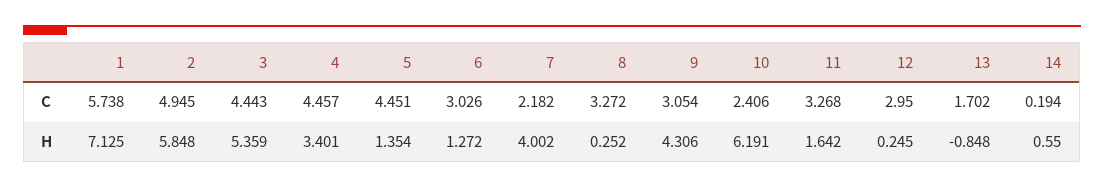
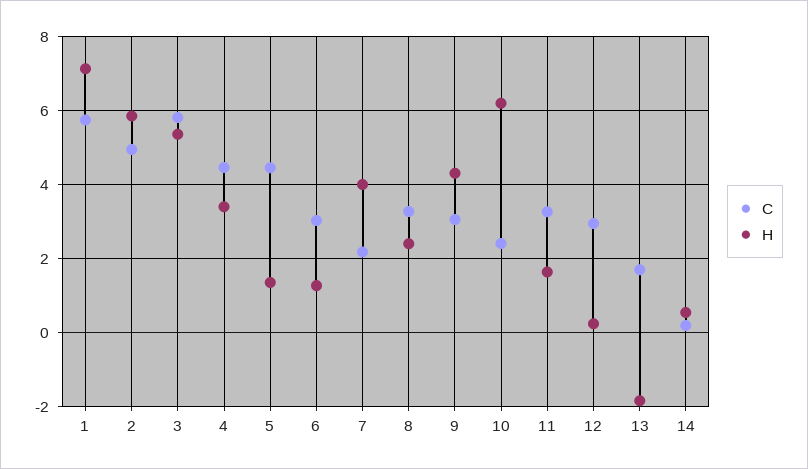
C, 3: 4.443 -> 5.8
H, 8: 0.252 -> 2.4
H, 13: -0.848 -> -1.8

